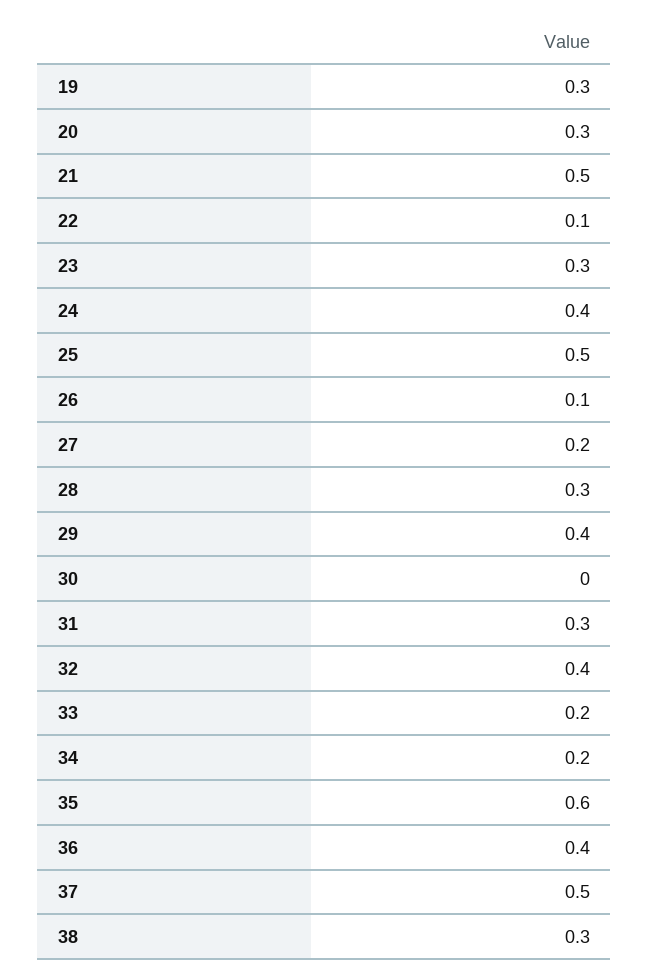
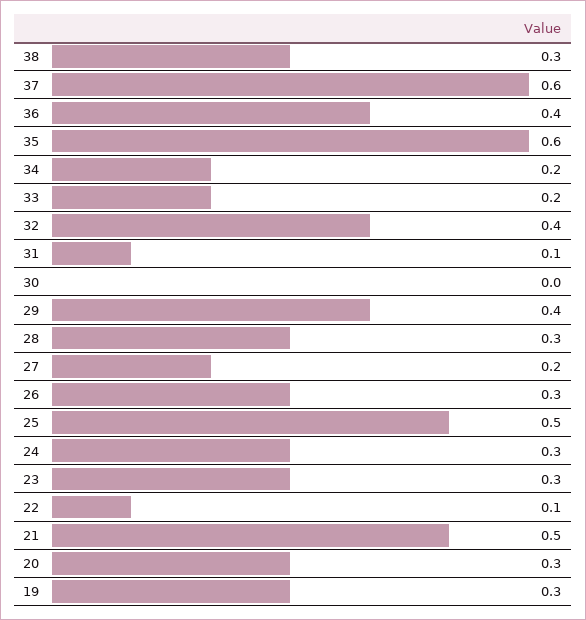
24: 0.4 -> 0.3
26: 0.1 -> 0.3
31: 0.3 -> 0.1
37: 0.5 -> 0.6

